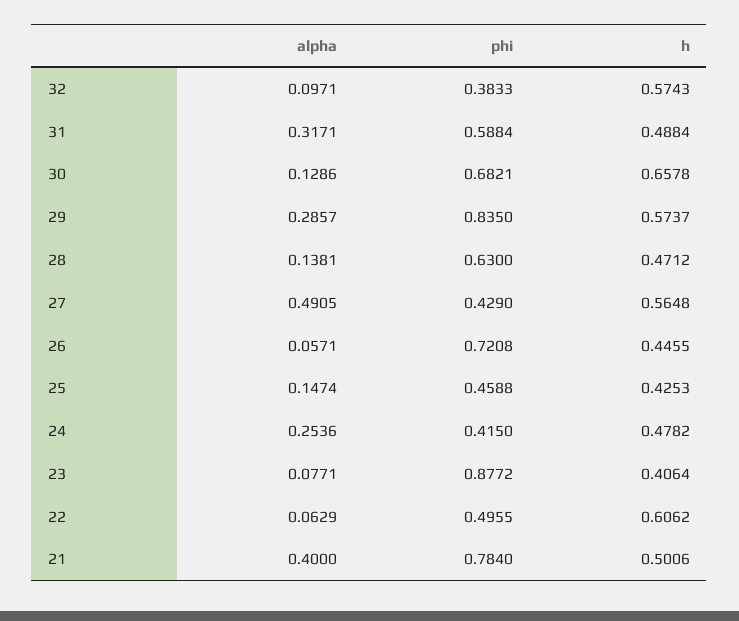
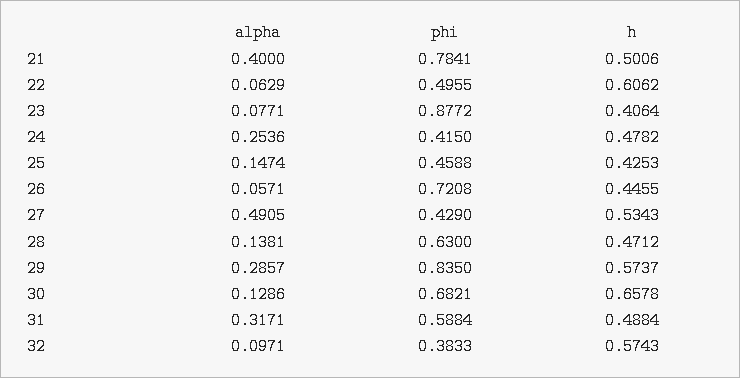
h, 27: 0.5648 -> 0.5343
phi, 21: 0.784 -> 0.7841

